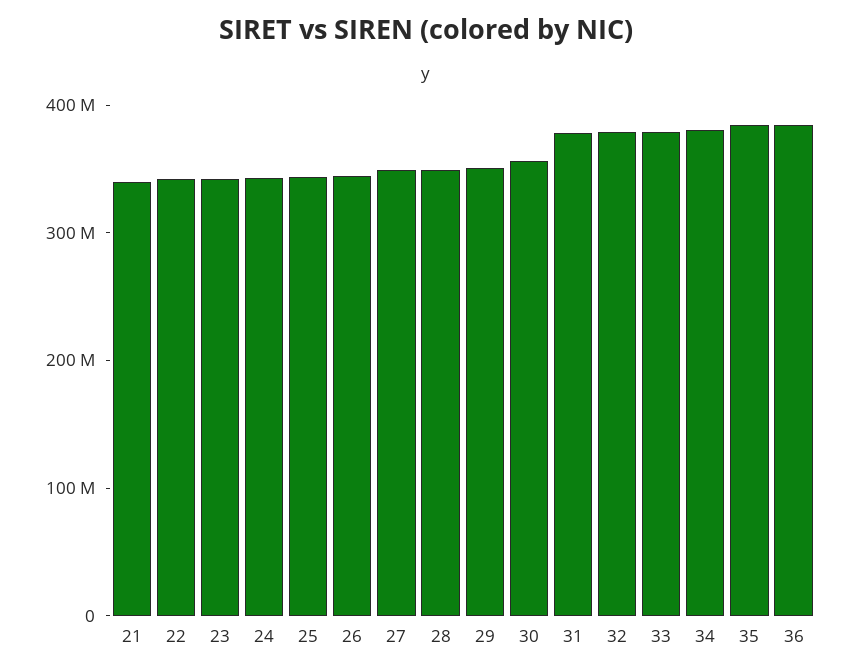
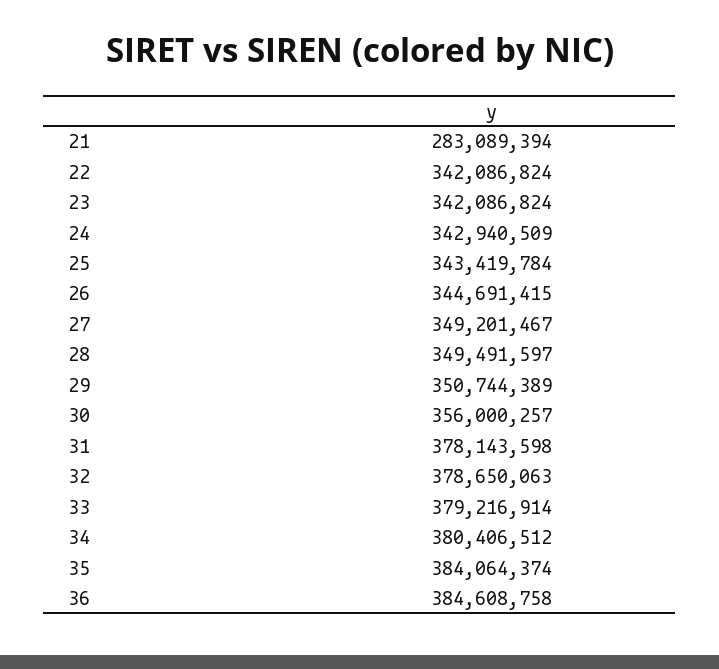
21: 340000000 -> 283089394

